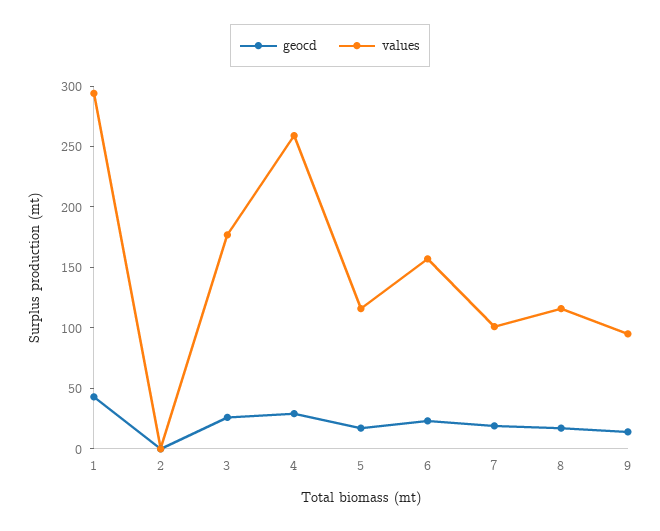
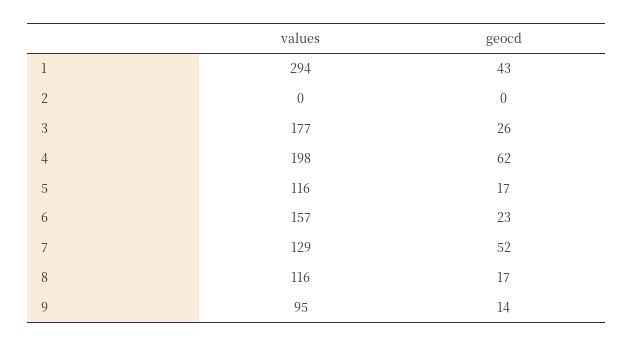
geocd, 4: 30 -> 62
values, 4: 260 -> 198
geocd, 7: 20 -> 52
values, 7: 100 -> 129

